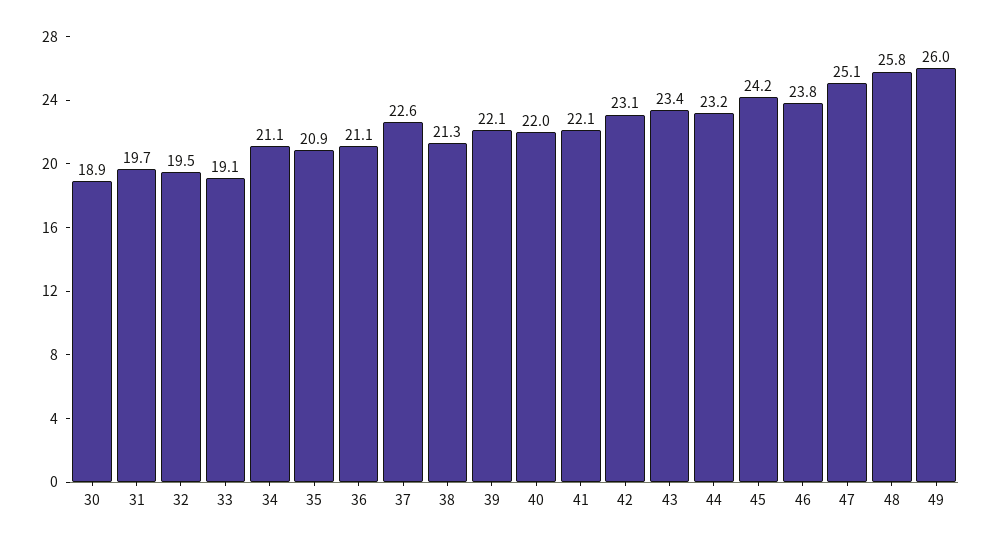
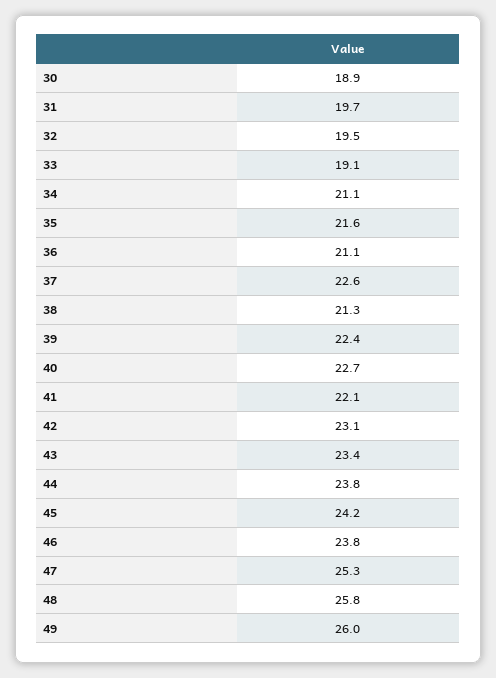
35: 20.9 -> 21.6
39: 22.1 -> 22.4
40: 22 -> 22.7
44: 23.2 -> 23.8
47: 25.1 -> 25.3

